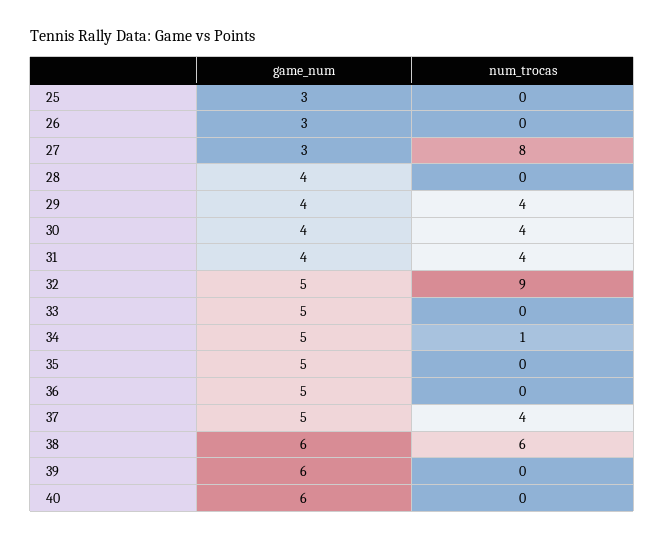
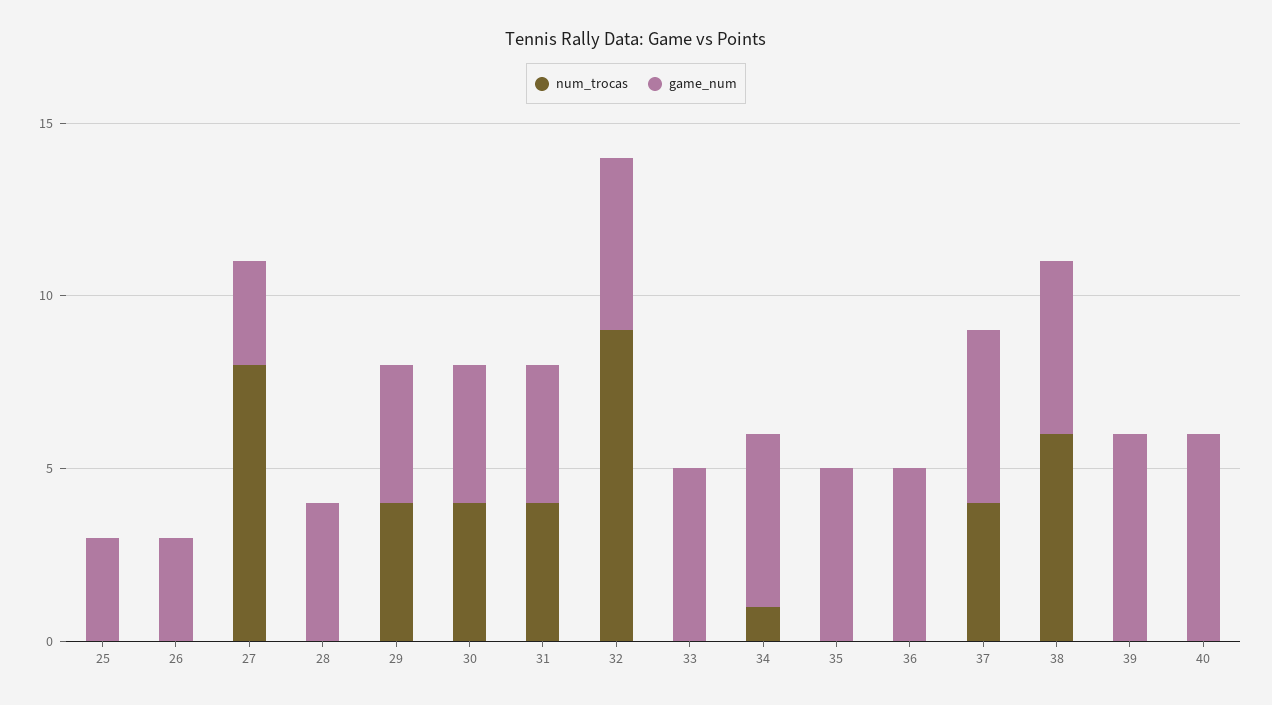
game_num, 38: 6 -> 5

